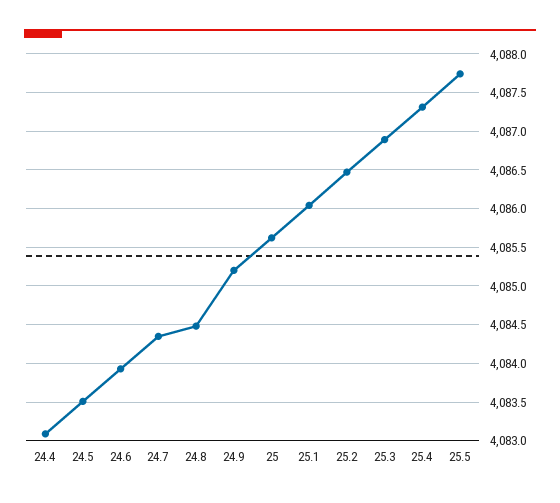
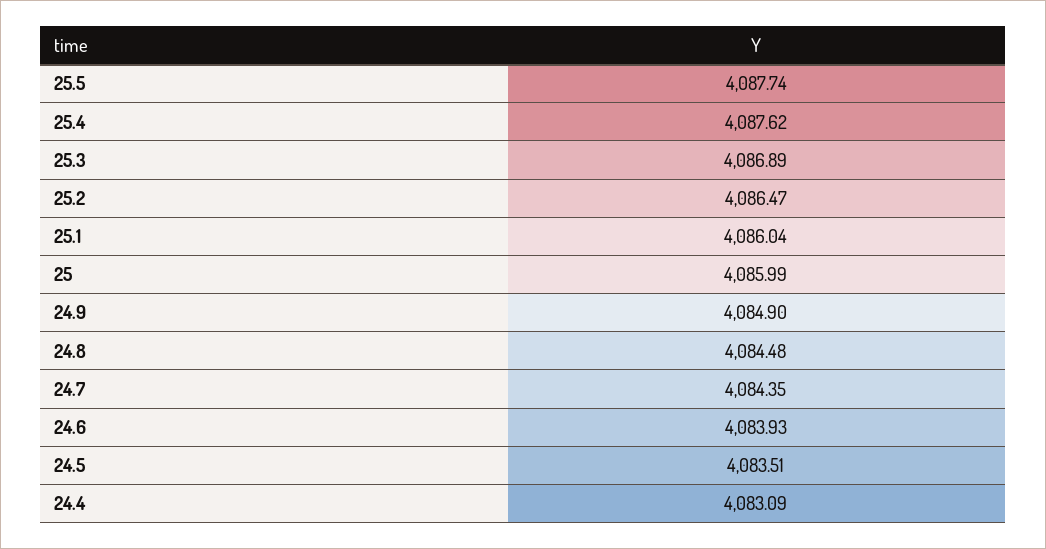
24.9: 4085.2 -> 4084.9
25: 4085.6 -> 4085.99
25.4: 4087.3 -> 4087.62

